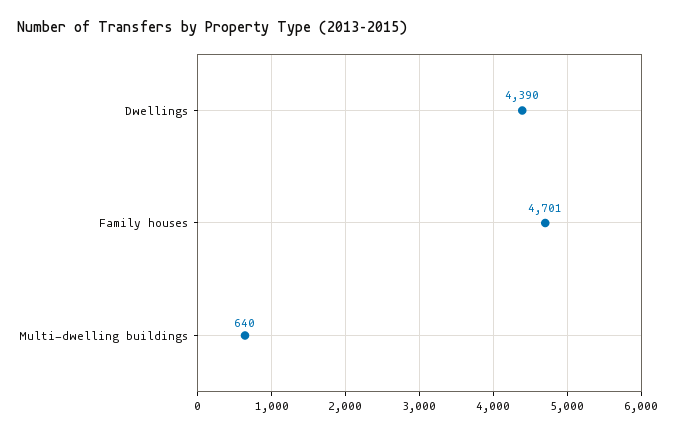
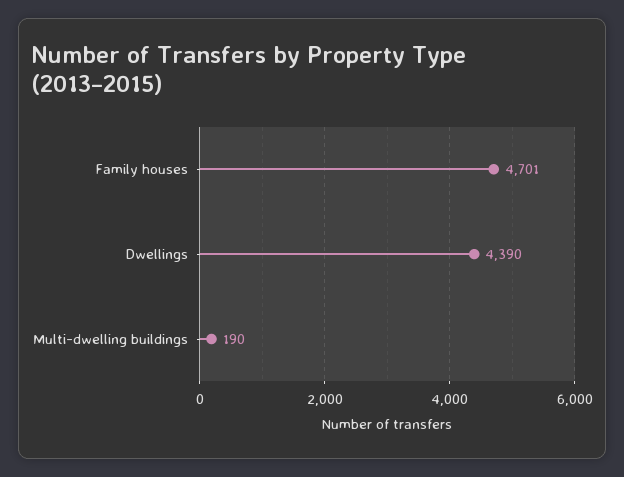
Multi-dwelling buildings: 640 -> 190

